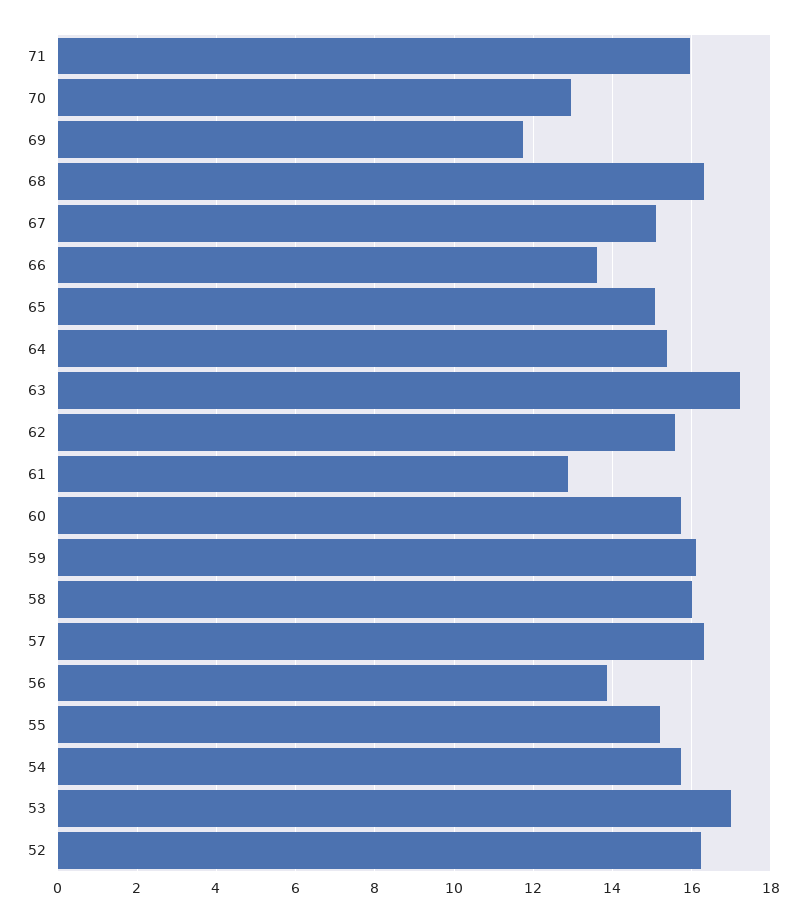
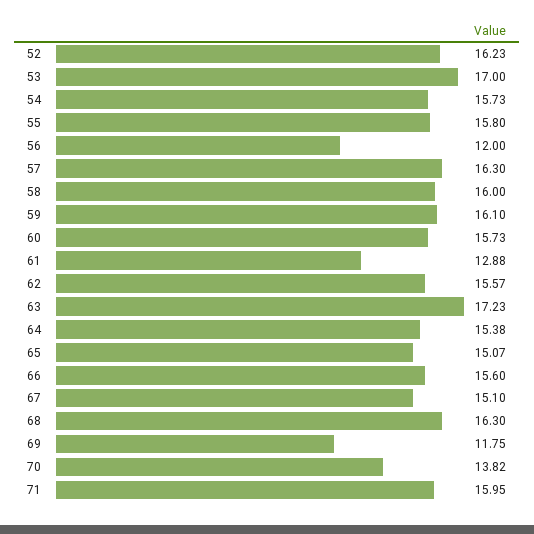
70: 13 -> 13.82
66: 13.6 -> 15.6
56: 13.8 -> 12
55: 15.2 -> 15.8

